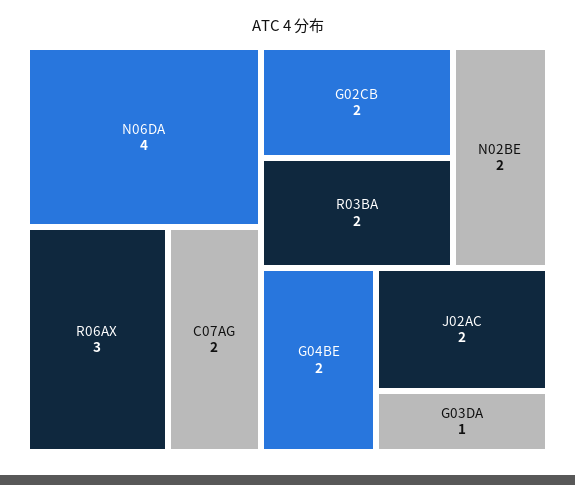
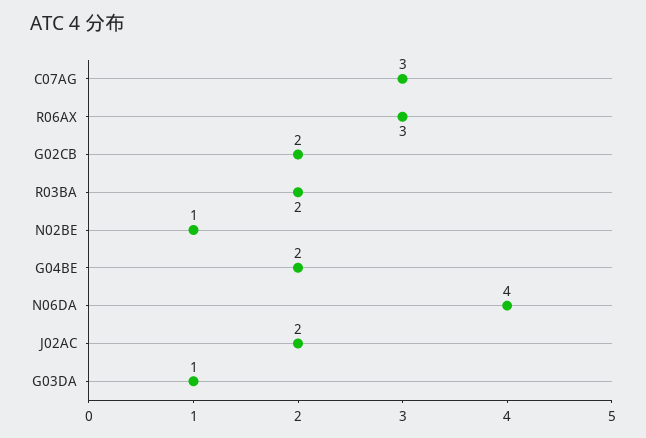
C07AG: 2 -> 3
N02BE: 2 -> 1

